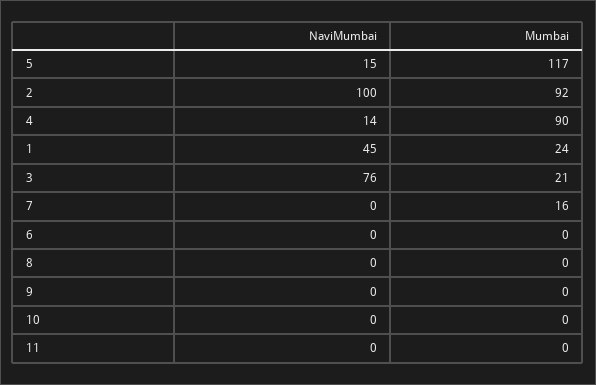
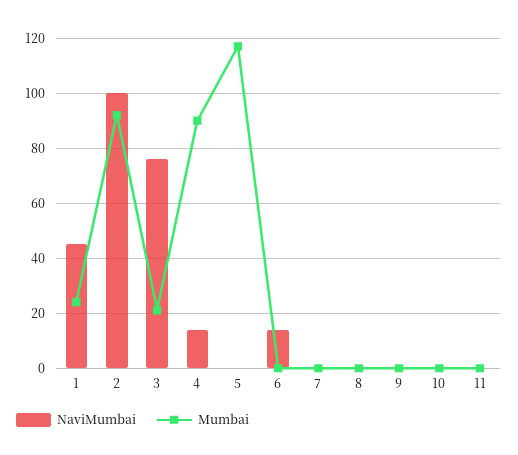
NaviMumbai, 5: 15 -> 0
Mumbai, 7: 16 -> 0
NaviMumbai, 6: 0 -> 15

